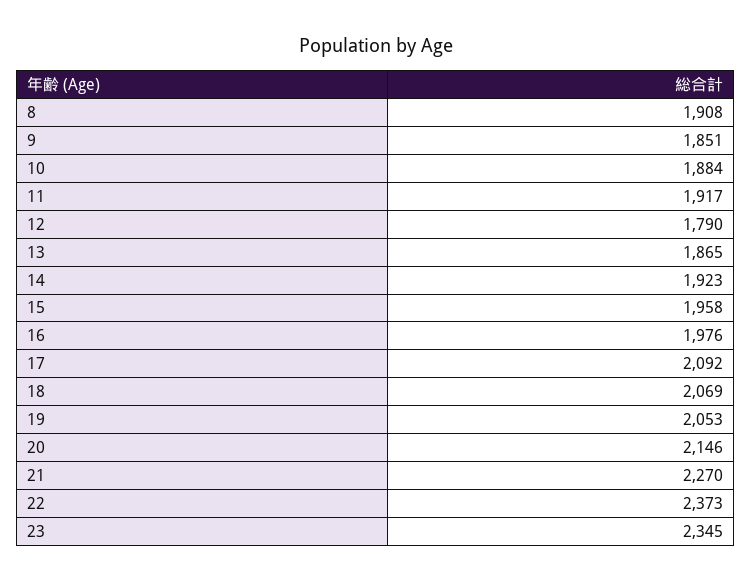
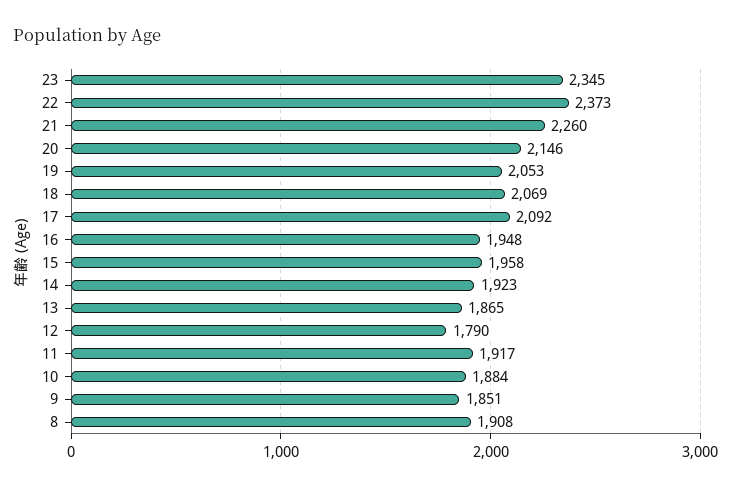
16: 1976 -> 1948
21: 2270 -> 2260

